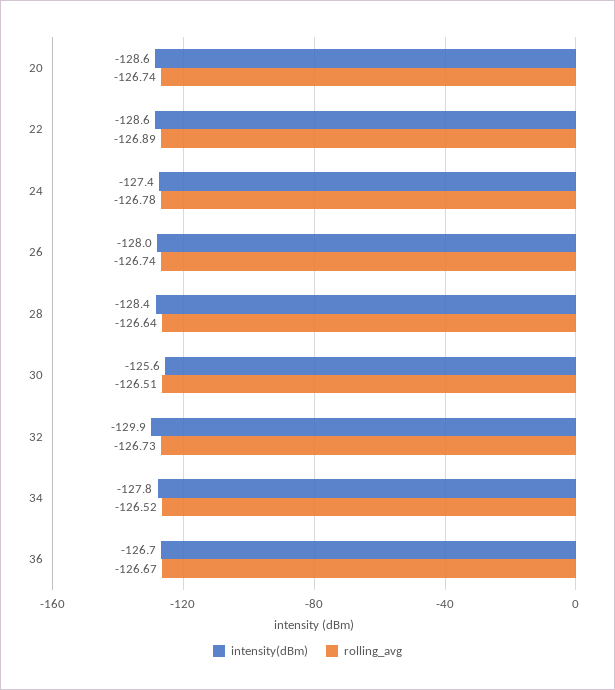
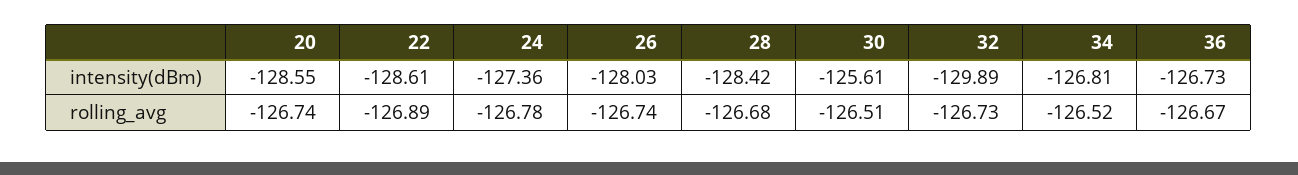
rolling_avg, 28: -126.64 -> -126.68
intensity(dBm), 34: -127.8 -> -126.81

